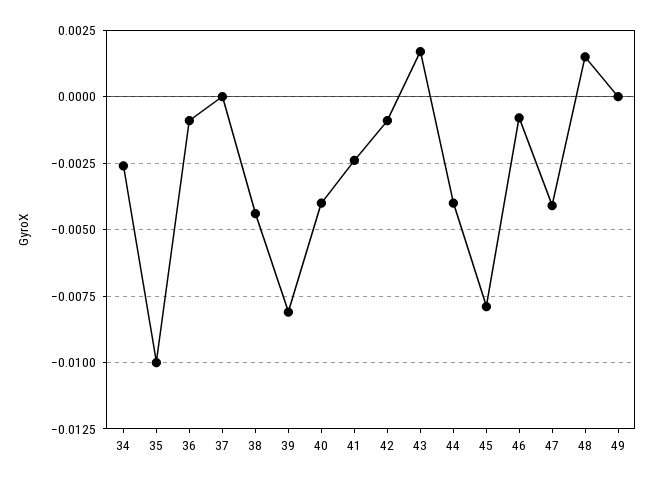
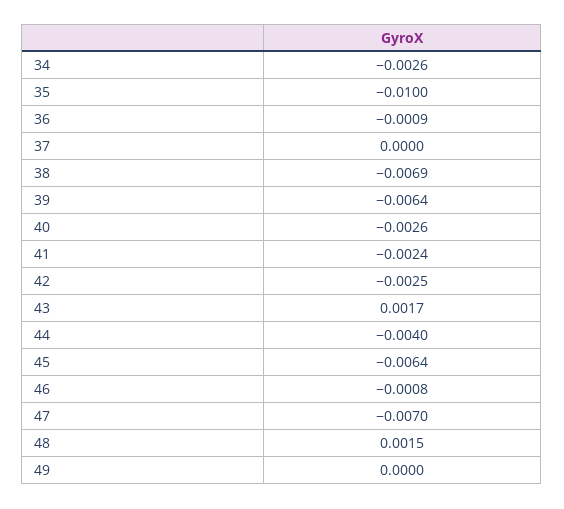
38: -0.0045 -> -0.0069
39: -0.008 -> -0.0064
40: -0.004 -> -0.0026
42: -0.001 -> -0.0025
45: -0.008 -> -0.0064
47: -0.004 -> -0.007

